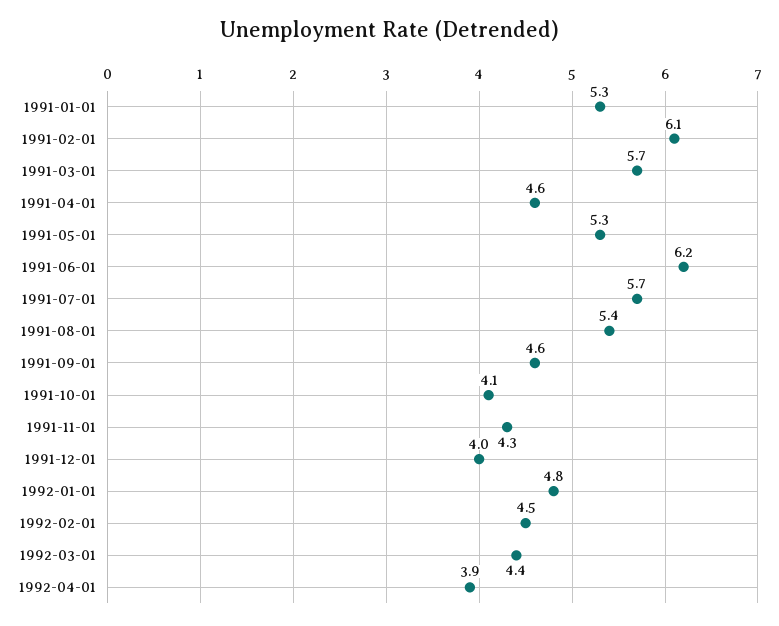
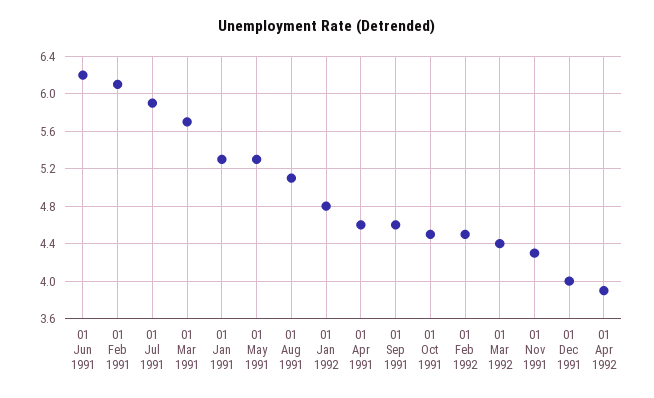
1991-07-01: 5.7 -> 5.9
1991-08-01: 5.4 -> 5.1
1991-10-01: 4.1 -> 4.5

